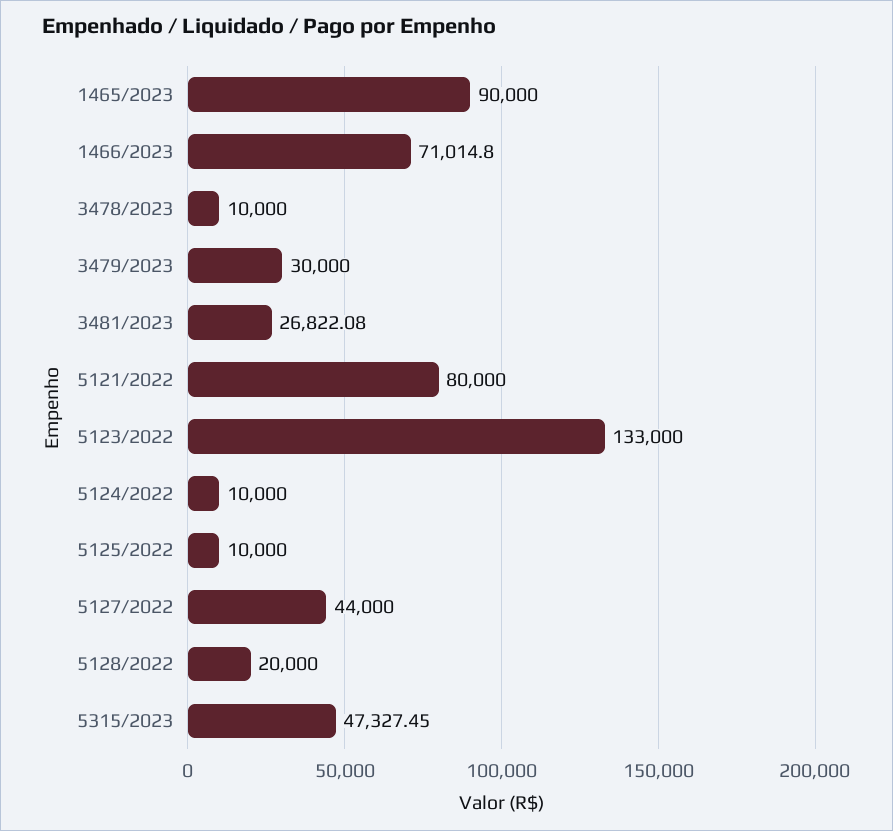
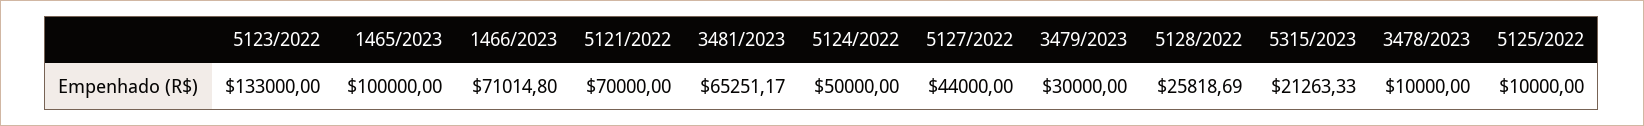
1465/2023: 90000 -> 100000
3481/2023: 26822.08 -> 65251.17
5121/2022: 80000 -> 70000
5124/2022: 10000 -> 50000
5128/2022: 20000 -> 25818.69
5315/2023: 47327.45 -> 21263.33

